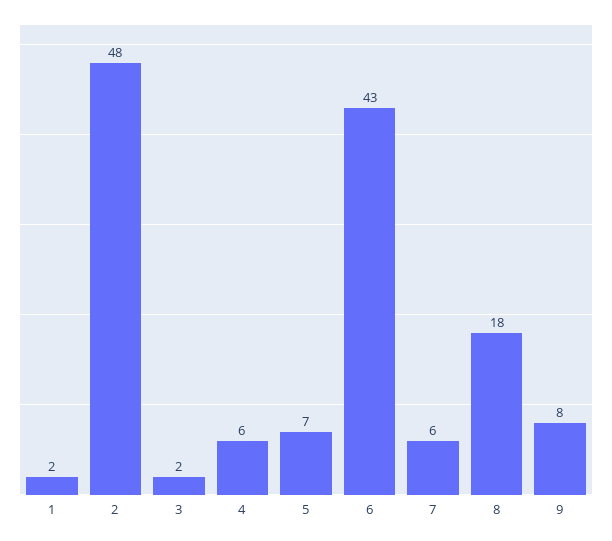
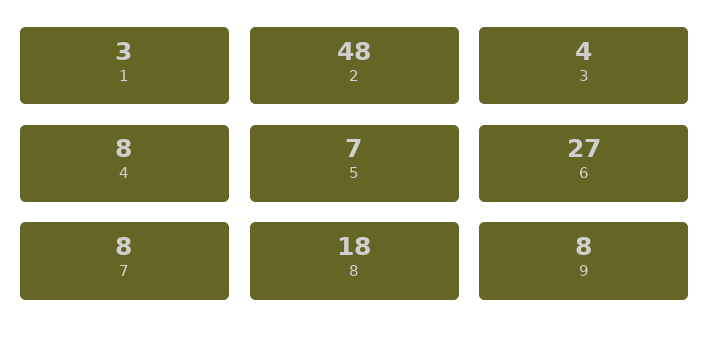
1: 2 -> 3
3: 2 -> 4
4: 6 -> 8
6: 43 -> 27
7: 6 -> 8

